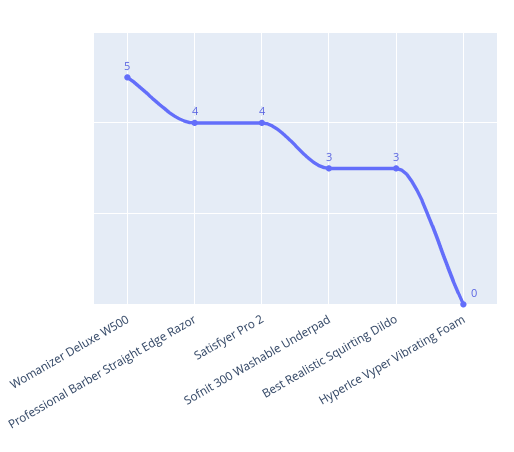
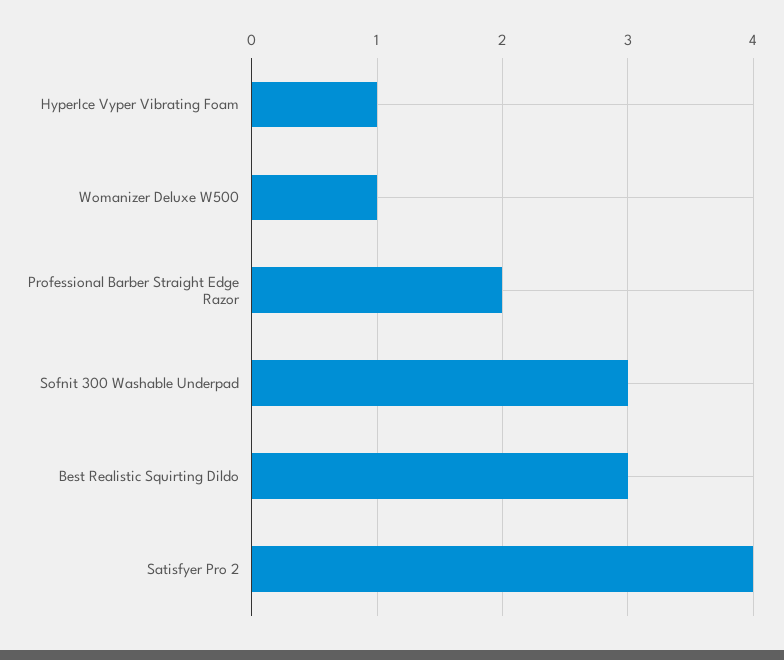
Womanizer Deluxe W500: 5 -> 1
Professional Barber Straight Edge Razor: 4 -> 2
HyperIce Vyper Vibrating Foam: 0 -> 1

